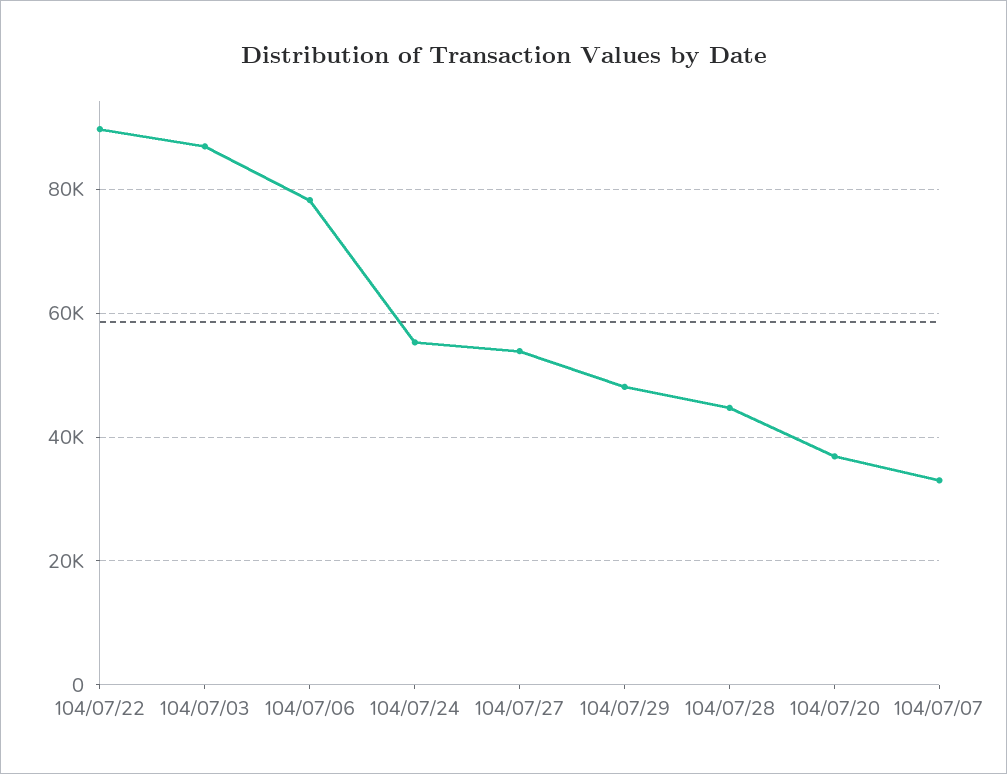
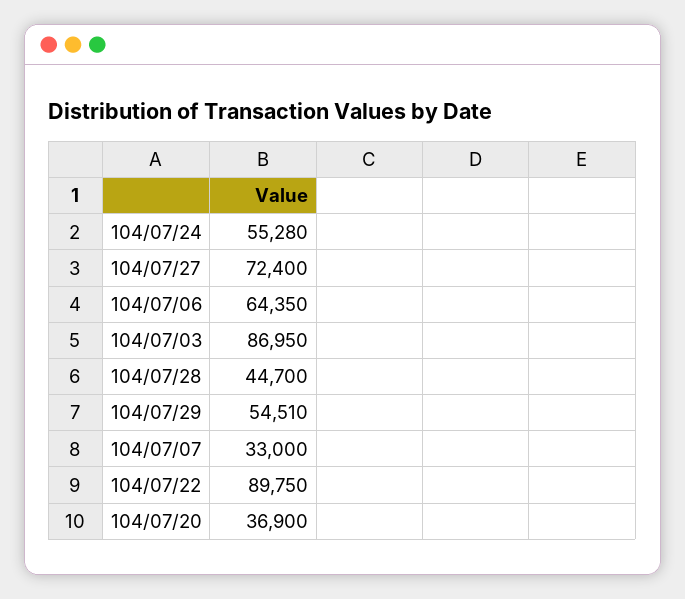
104/07/06: 78000 -> 64350
104/07/27: 54000 -> 72400
104/07/29: 48000 -> 54510

